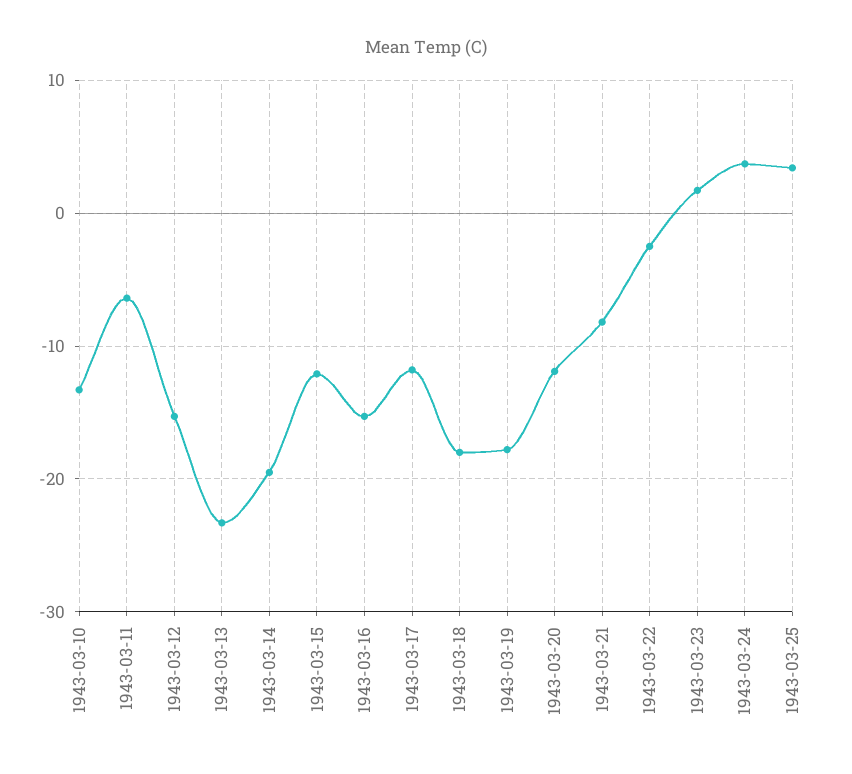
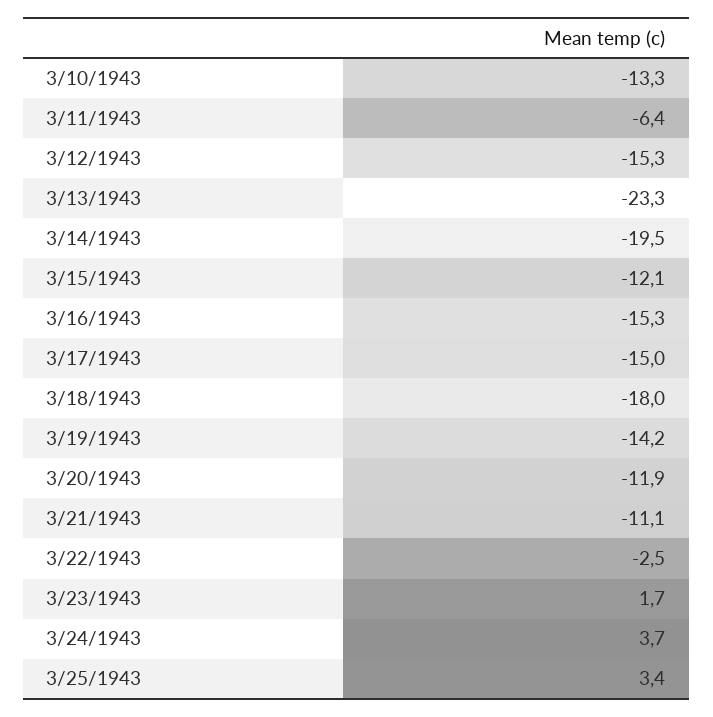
1943-03-17: -12 -> -15
1943-03-19: -18 -> -14.2
1943-03-21: -8 -> -11.1

